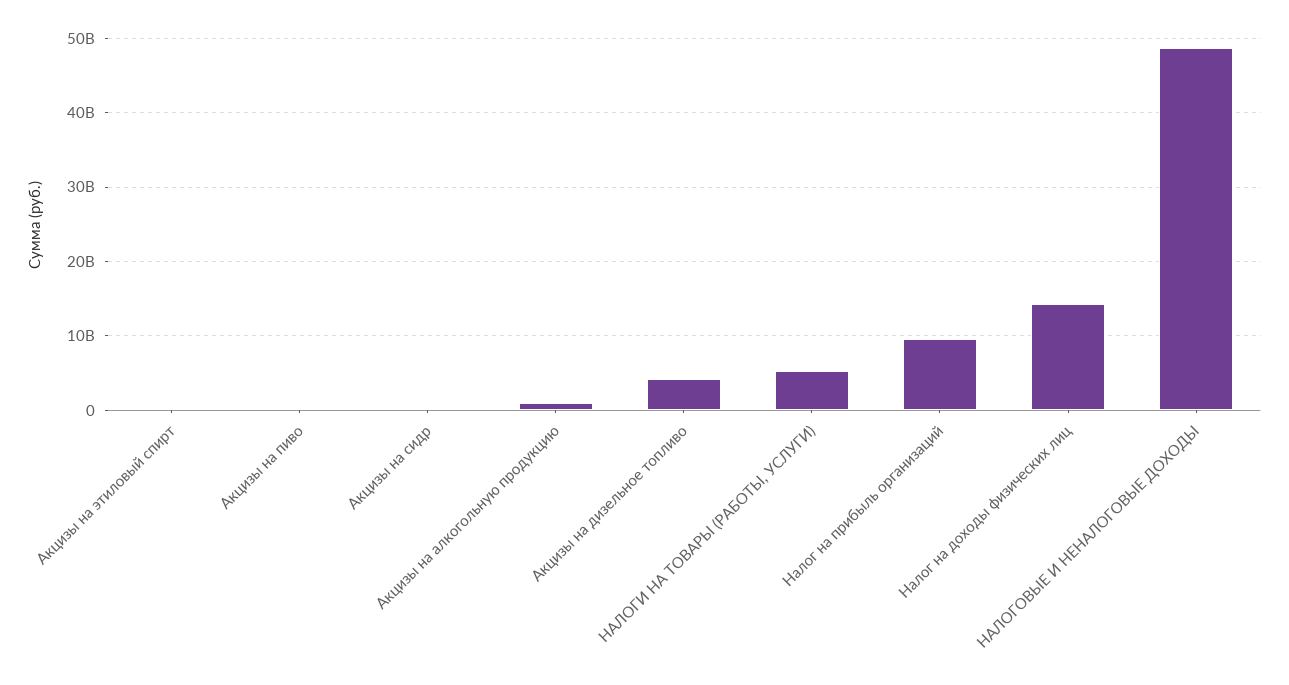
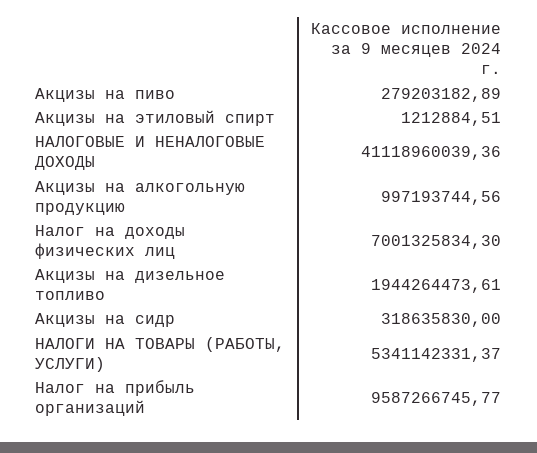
Акцизы на дизельное топливо: 4000000000 -> 1944264473.61
Налог на доходы физических лиц: 14000000000 -> 7001325834.3
НАЛОГОВЫЕ И НЕНАЛОГОВЫЕ ДОХОДЫ: 49000000000 -> 41118960039.36

